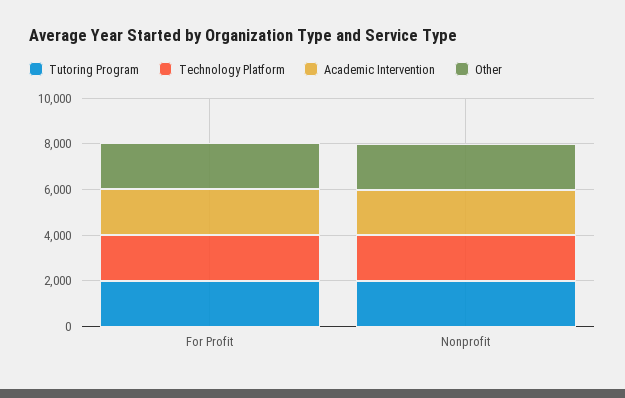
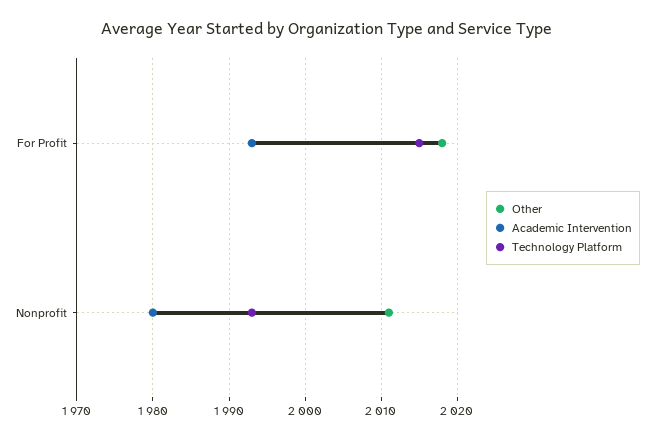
Tutoring Program, For Profit: 2000 -> none
Tutoring Program, Nonprofit: 2000 -> none

